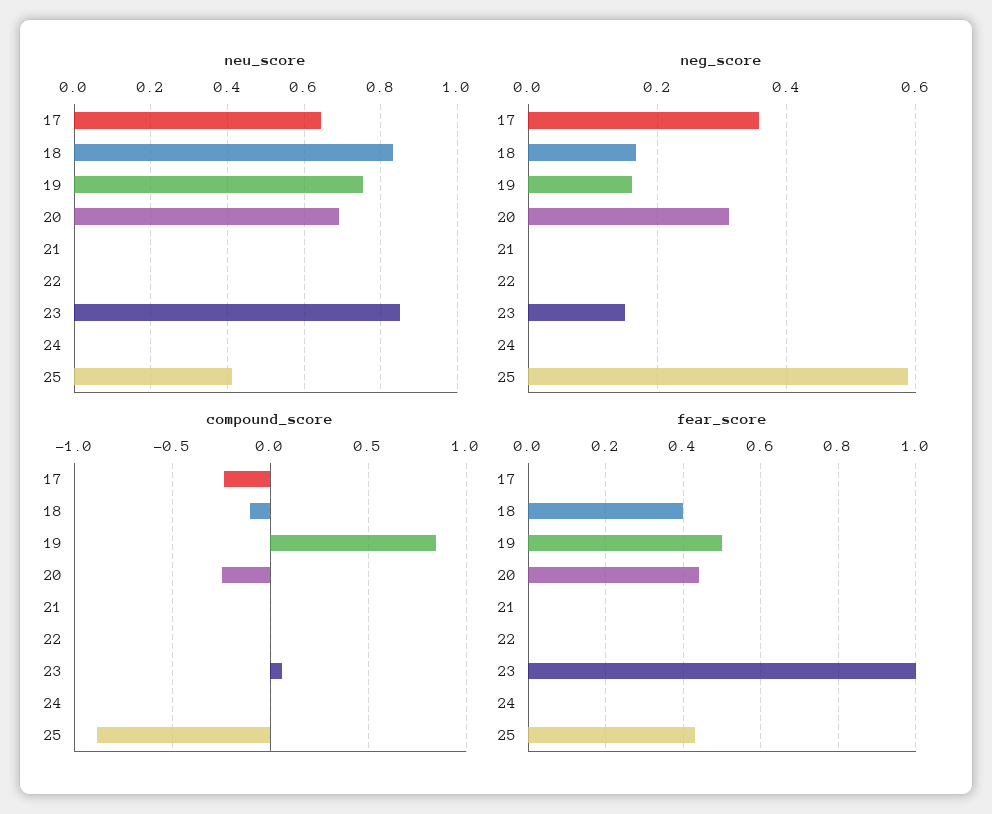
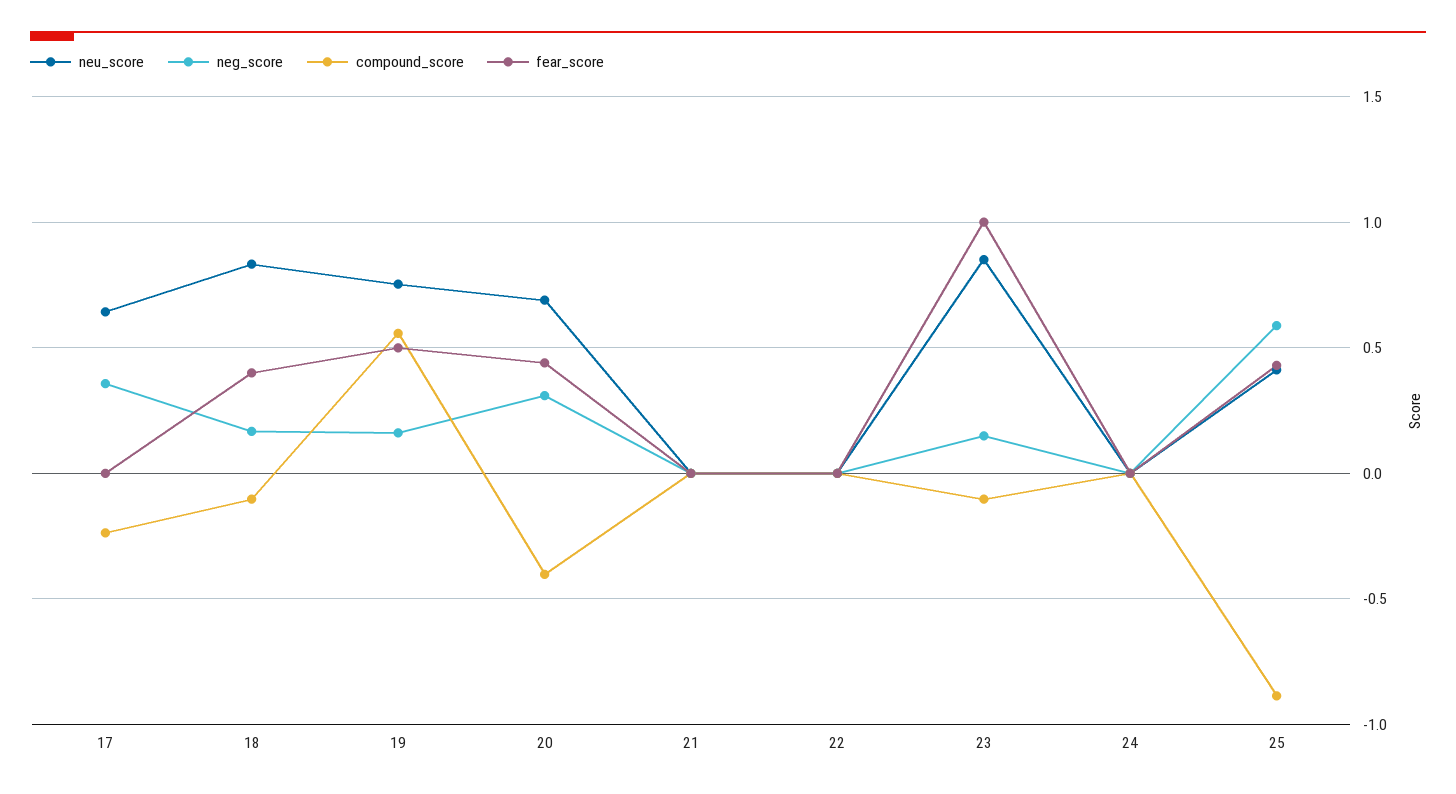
compound_score, 19: 0.85 -> 0.55
compound_score, 20: -0.25 -> -0.4
compound_score, 23: 0.05 -> -0.1

